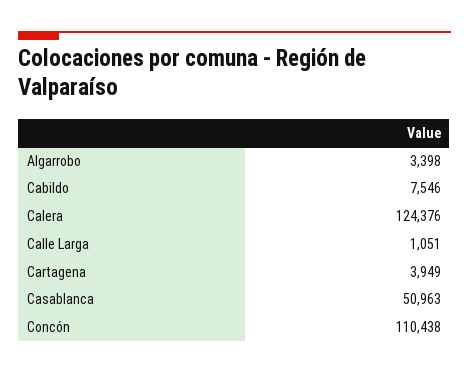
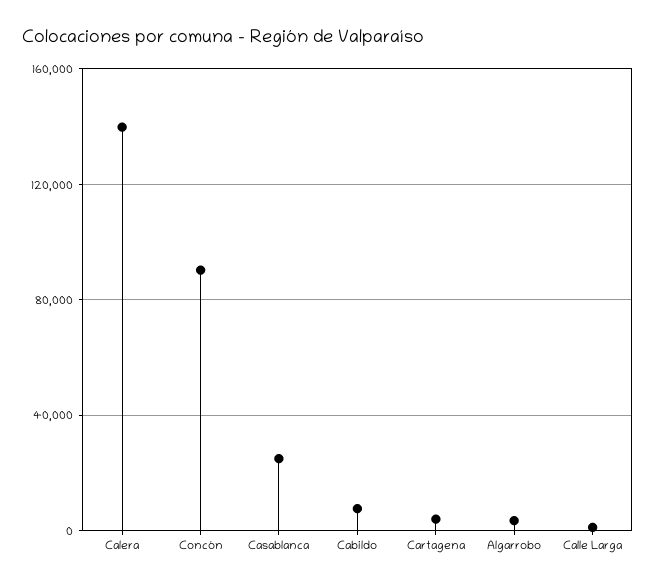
Calera: 124376 -> 140000
Casablanca: 50963 -> 25000
Concón: 110438 -> 90000

